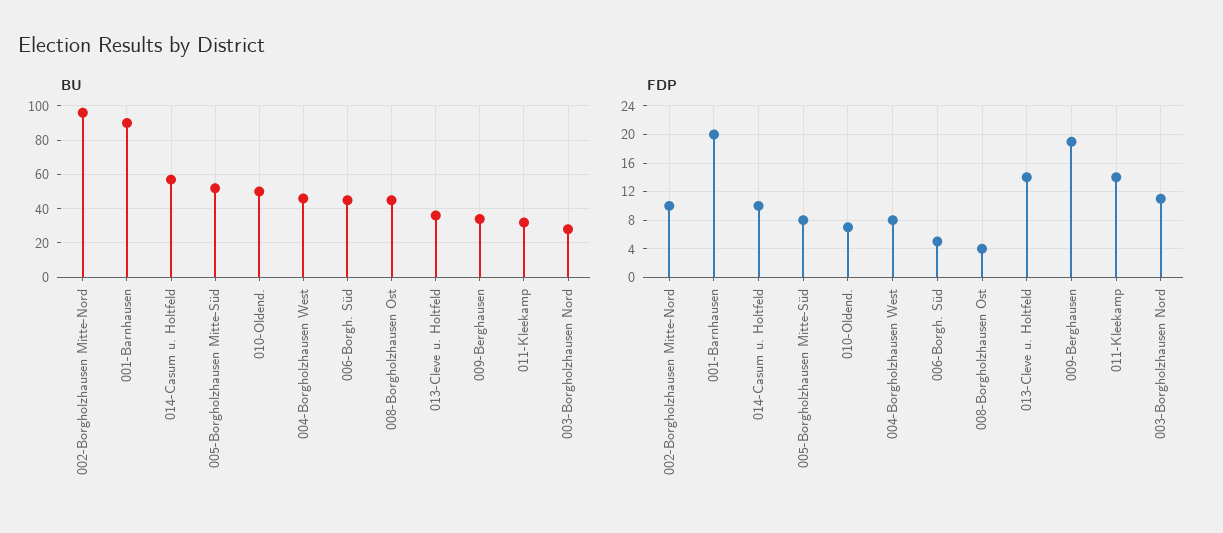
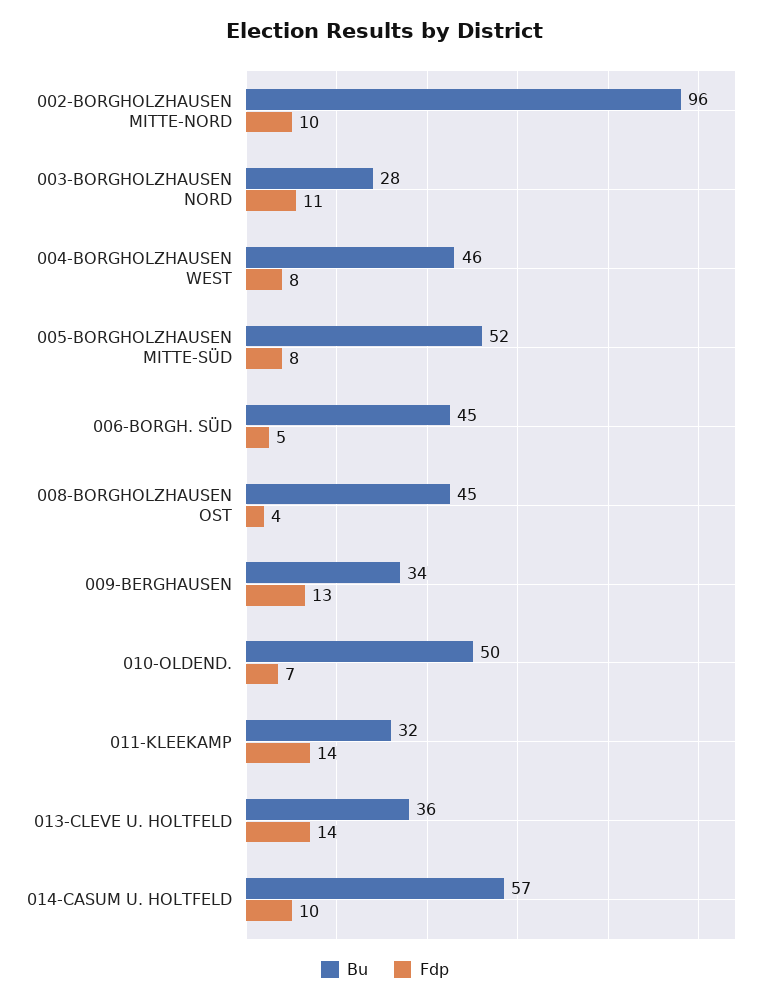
BU, 001-Barnhausen: 90 -> none
FDP, 001-Barnhausen: 20 -> none
FDP, 009-Berghausen: 19 -> 13

